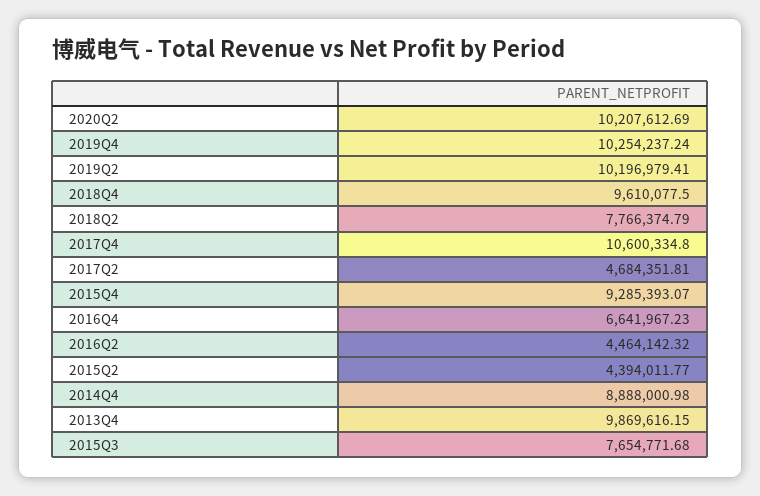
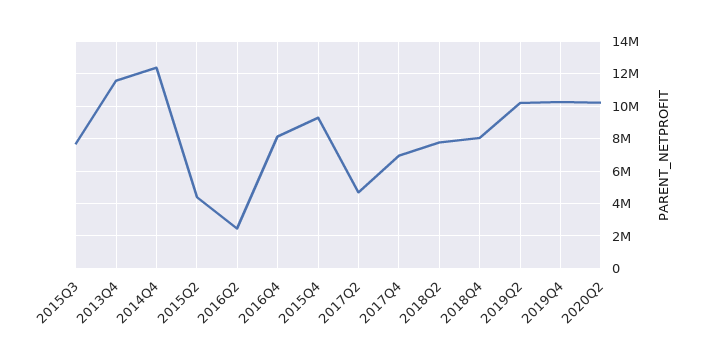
2018Q4: 9610077.5 -> 8000000
2017Q4: 10600334.8 -> 7000000
2016Q4: 6641967.23 -> 8000000
2016Q2: 4464142.32 -> 2500000
2014Q4: 8888000.98 -> 12500000
2013Q4: 9869616.15 -> 11500000

